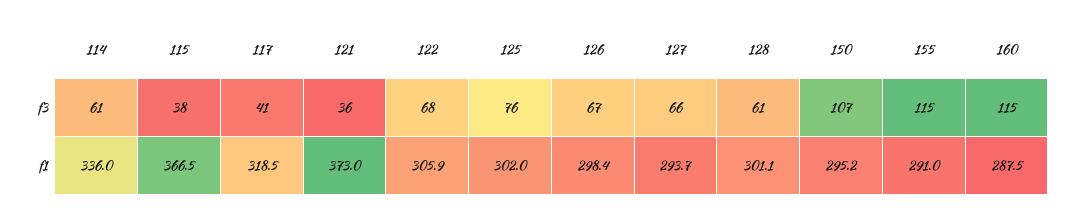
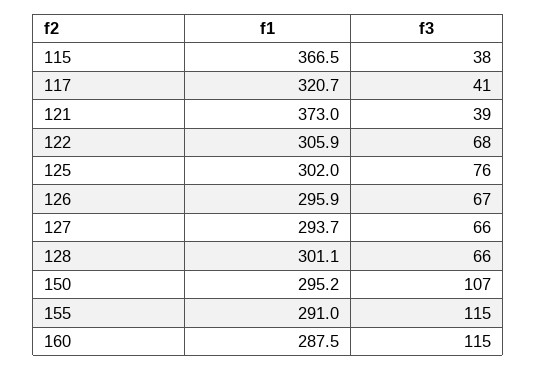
114, f3: 61 -> none
121, f3: 36 -> 39
128, f3: 61 -> 66
114, f1: 336 -> none
117, f1: 318.5 -> 320.7
126, f1: 298.4 -> 295.9

